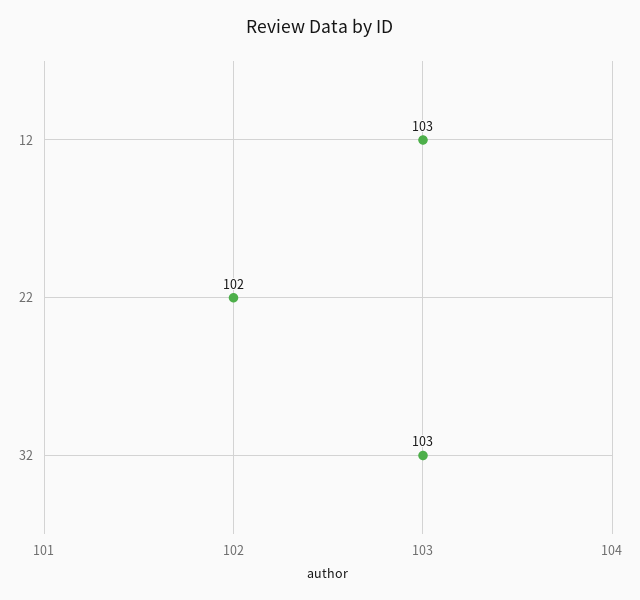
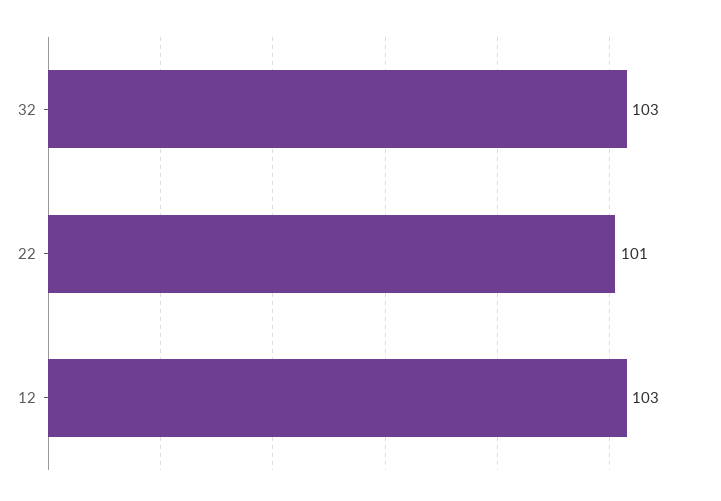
22: 102 -> 101

